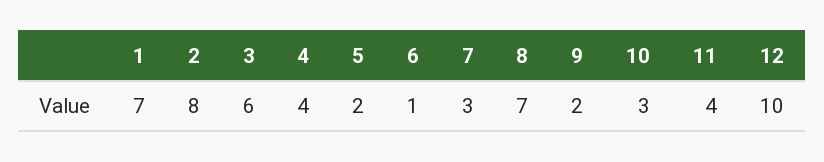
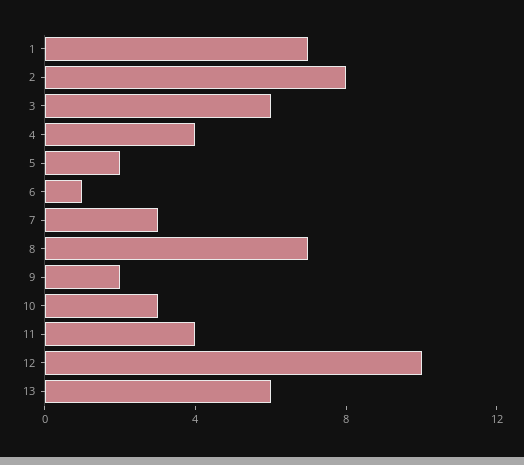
13: none -> 6

